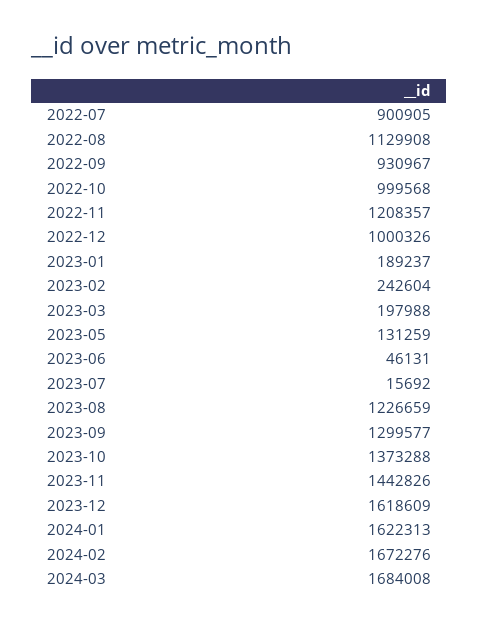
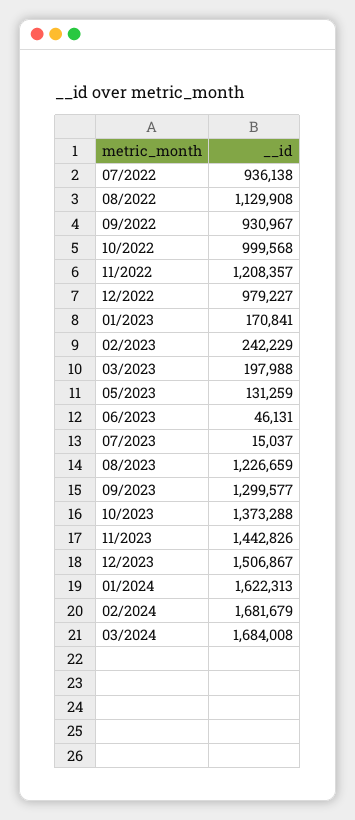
2022-07: 900905 -> 936138
2022-12: 1000326 -> 979227
2023-01: 189237 -> 170841
2023-02: 242604 -> 242229
2023-07: 15692 -> 15037
2023-12: 1618609 -> 1506867
2024-02: 1672276 -> 1681679

